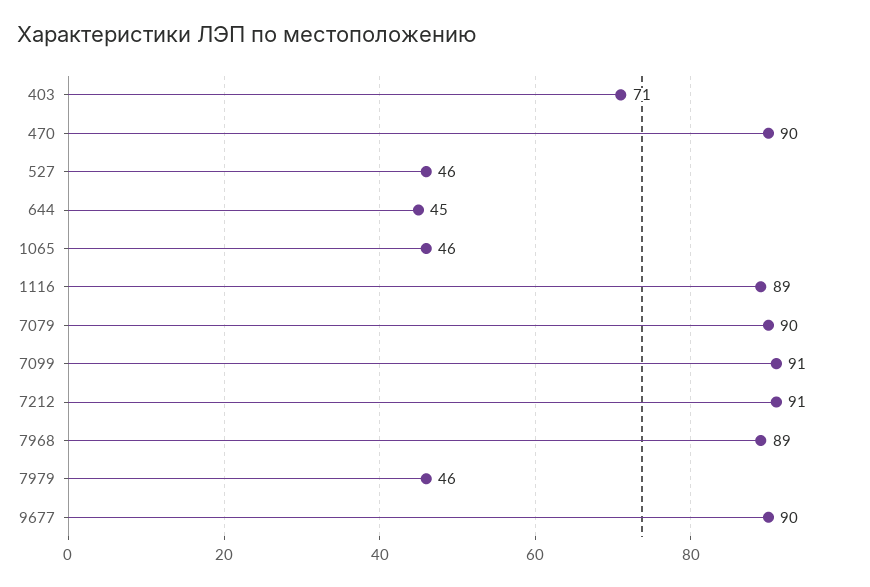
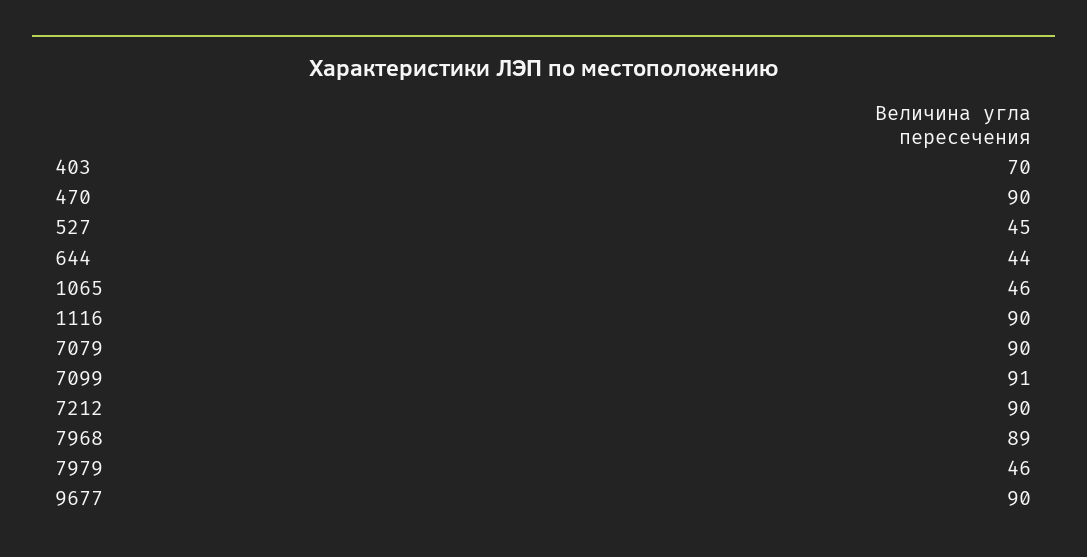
403: 71 -> 70
527: 46 -> 45
644: 45 -> 44
1116: 89 -> 90
7212: 91 -> 90

